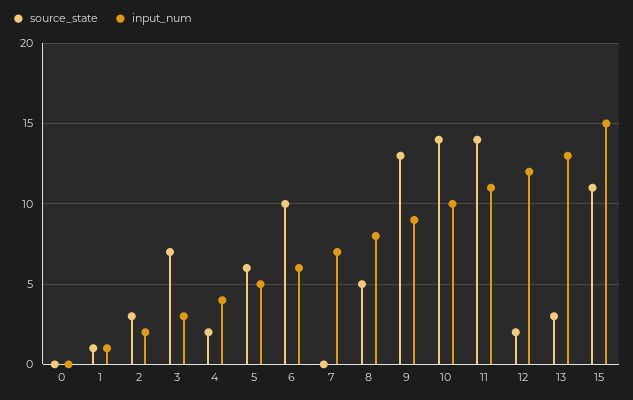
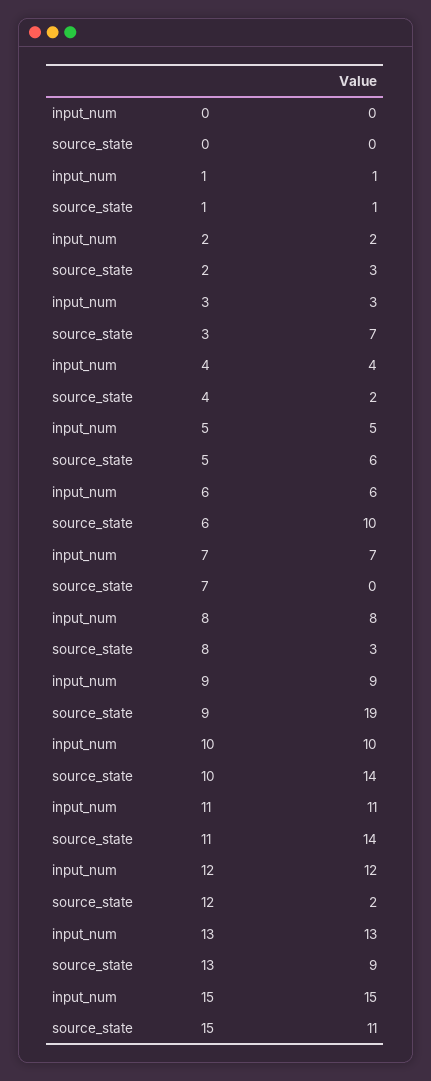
source_state, 8: 5 -> 3
source_state, 9: 13 -> 19
source_state, 13: 3 -> 9

